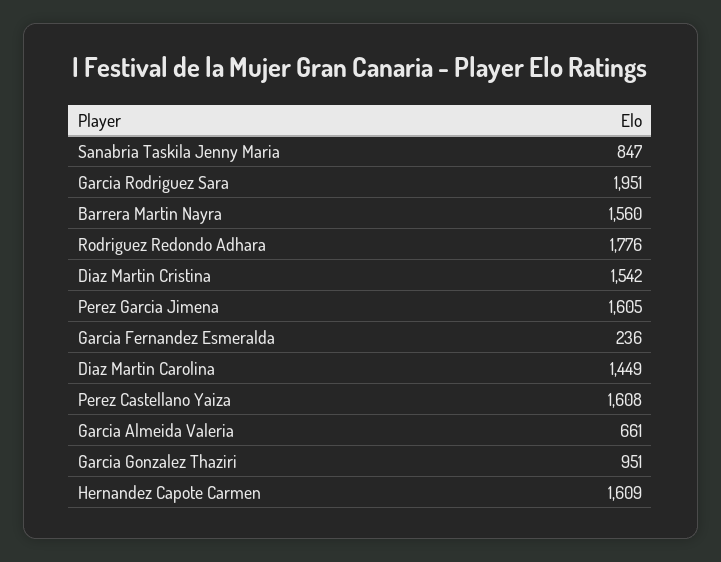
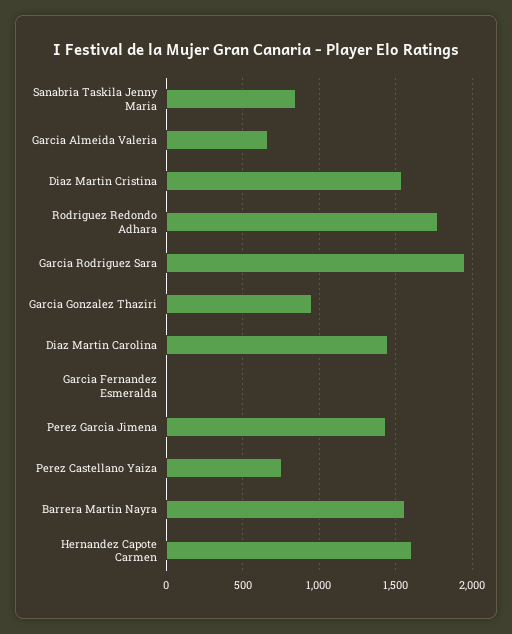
Perez Garcia Jimena: 1605 -> 1450
Garcia Fernandez Esmeralda: 236 -> 0
Perez Castellano Yaiza: 1608 -> 750

